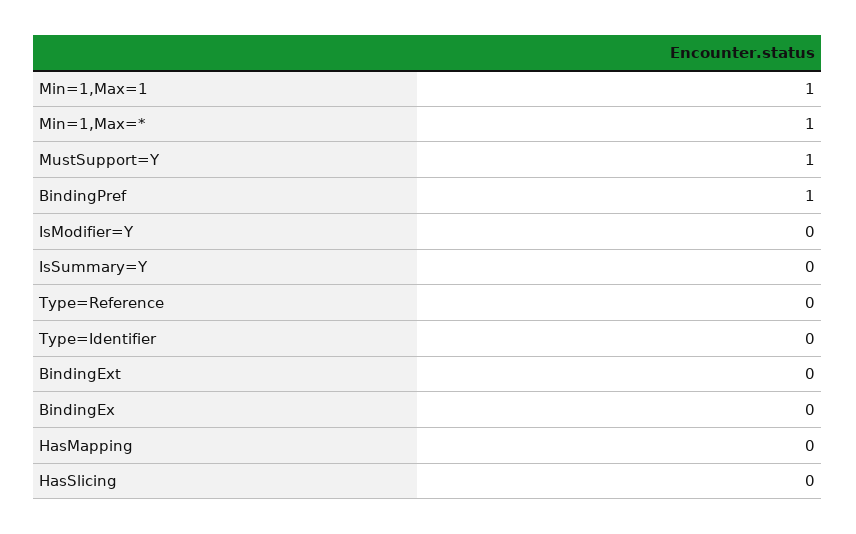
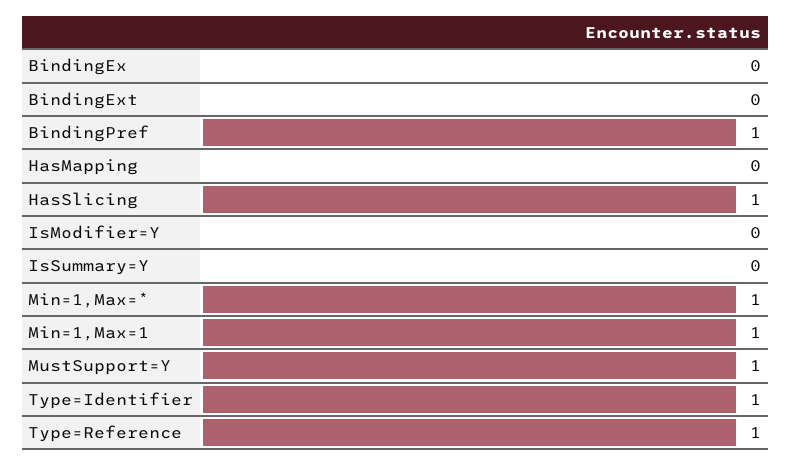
Type=Reference: 0 -> 1
Type=Identifier: 0 -> 1
HasSlicing: 0 -> 1

